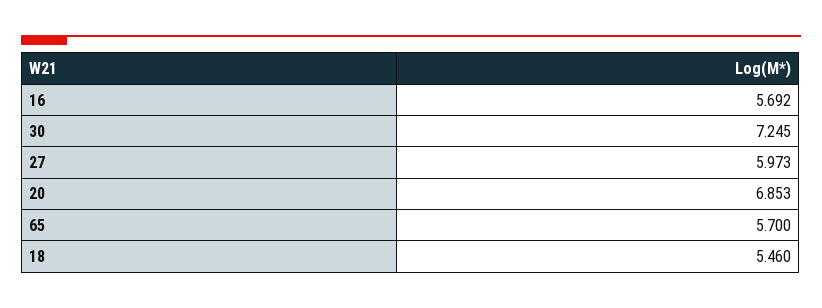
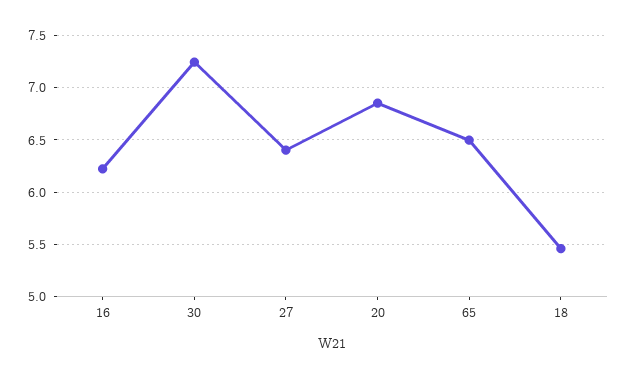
16: 5.692 -> 6.2
27: 5.973 -> 6.4
65: 5.7 -> 6.5

